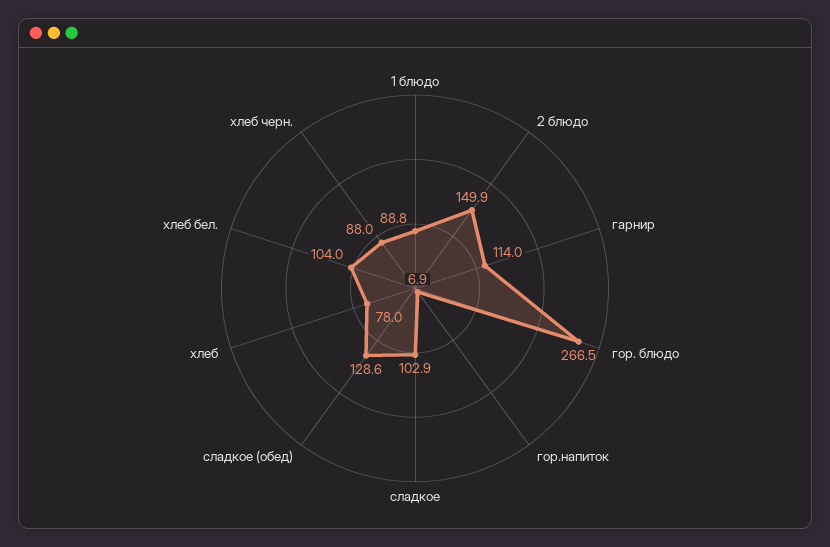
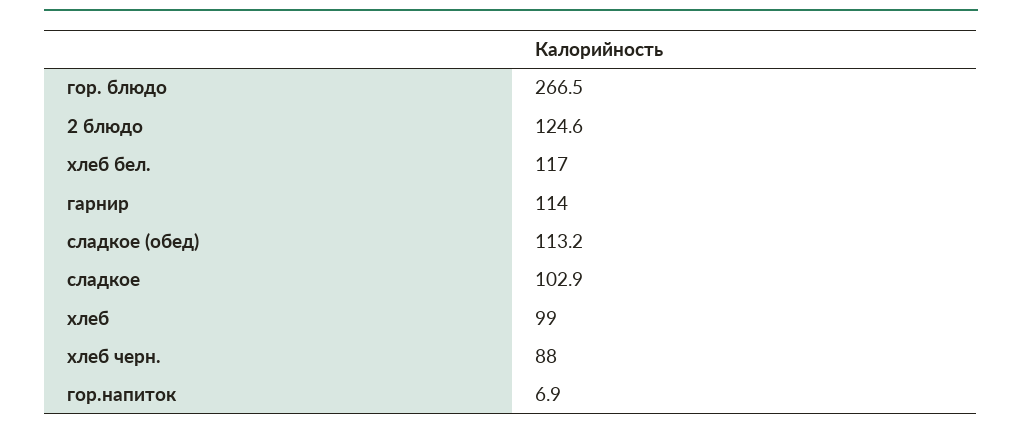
1 блюдо: 88.8 -> none
2 блюдо: 149.9 -> 124.6
сладкое (обед): 128.6 -> 113.2
хлеб: 78 -> 99
хлеб бел.: 104 -> 117

